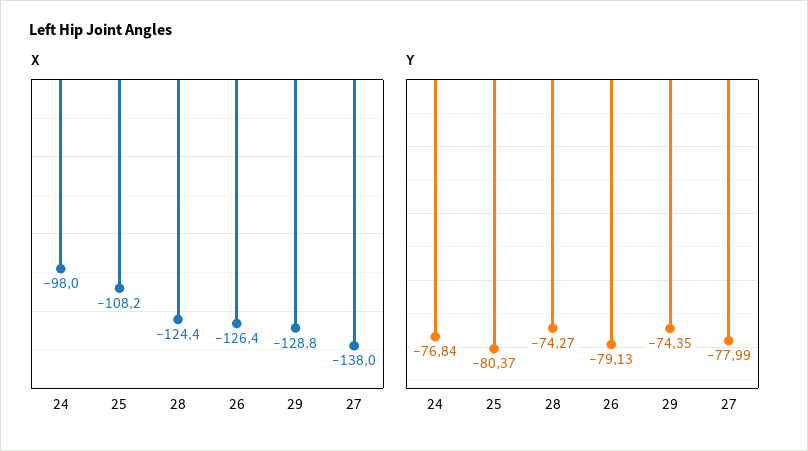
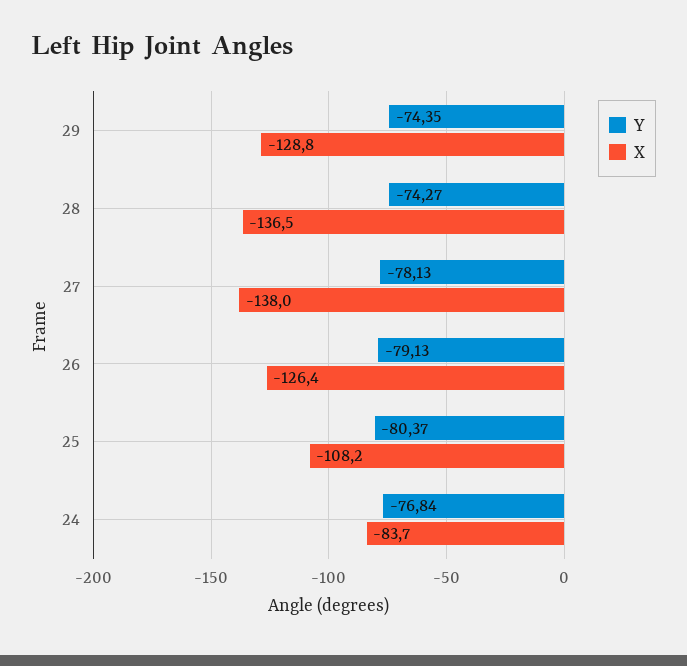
X, 24: -98 -> -83.7
X, 28: -124.4 -> -136.5
Y, 27: -77.99 -> -78.13

